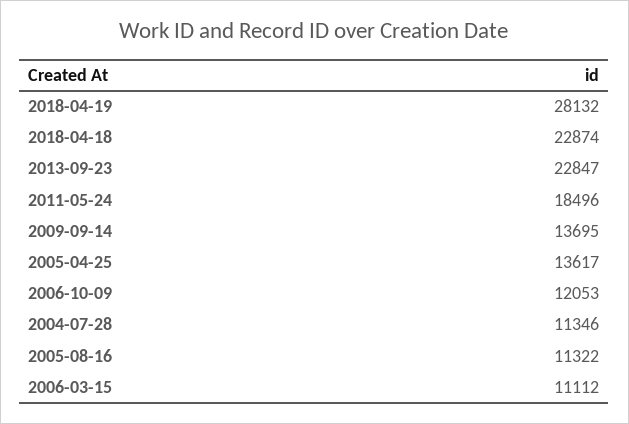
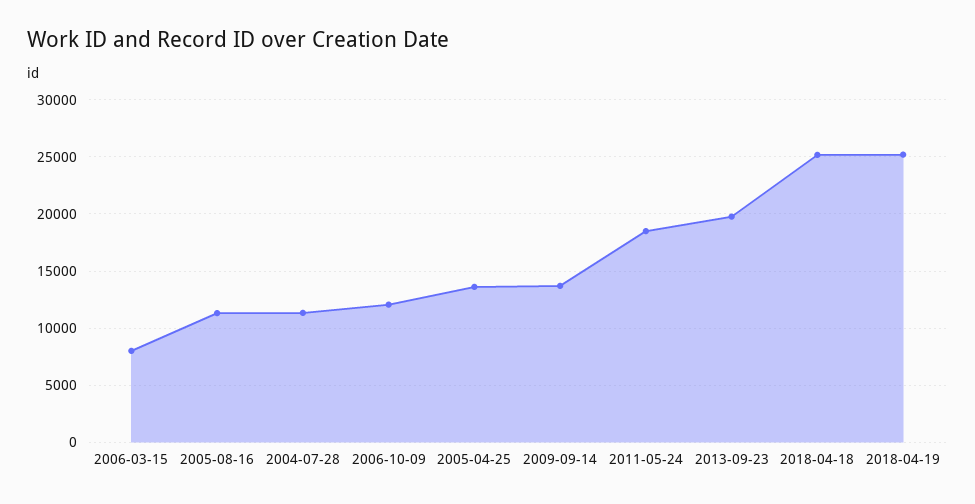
2018-04-19: 28132 -> 25000
2018-04-18: 22874 -> 25000
2013-09-23: 22847 -> 20000
2006-03-15: 11112 -> 8000

